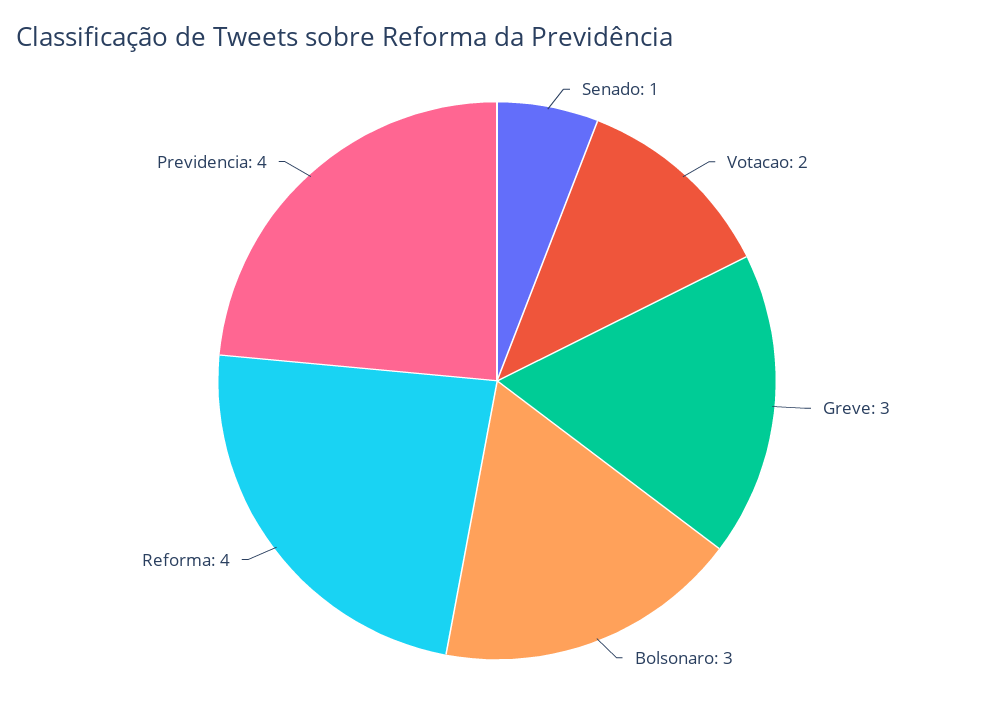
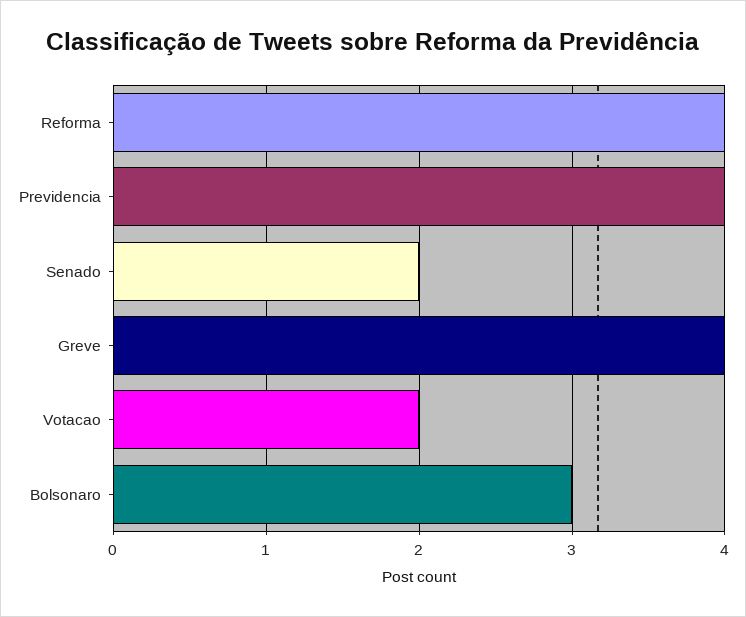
Senado: 1 -> 2
Greve: 3 -> 4

